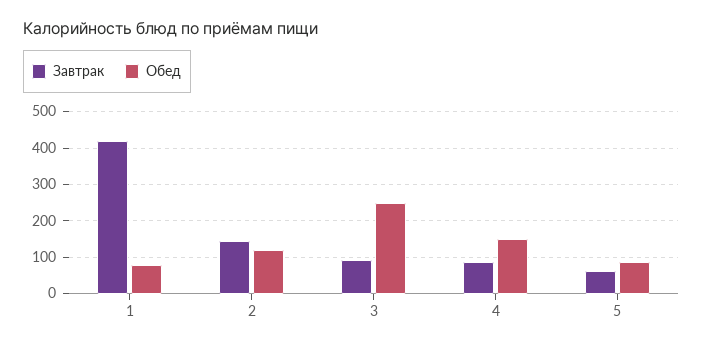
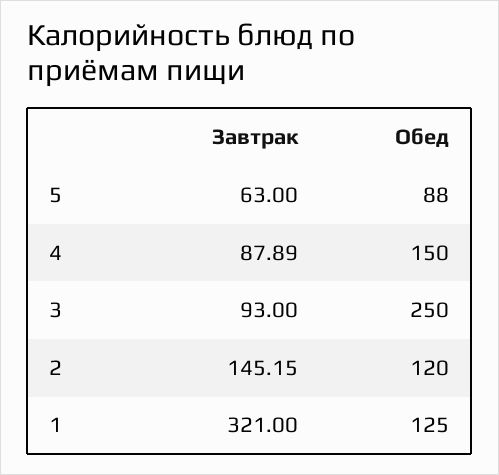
Завтрак, 1: 420 -> 321
Обед, 1: 80 -> 125

